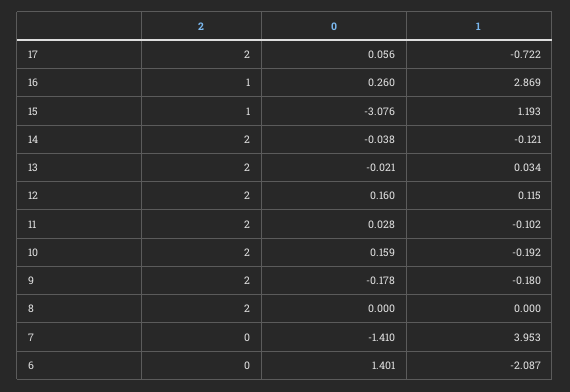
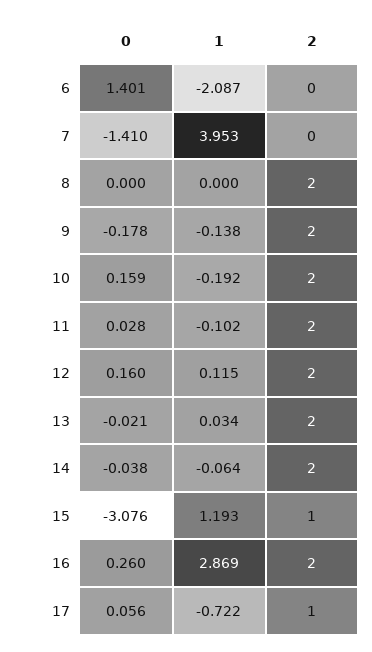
2, 17: 2 -> 1
2, 16: 1 -> 2
1, 14: -0.121 -> -0.064
1, 9: -0.18 -> -0.138

